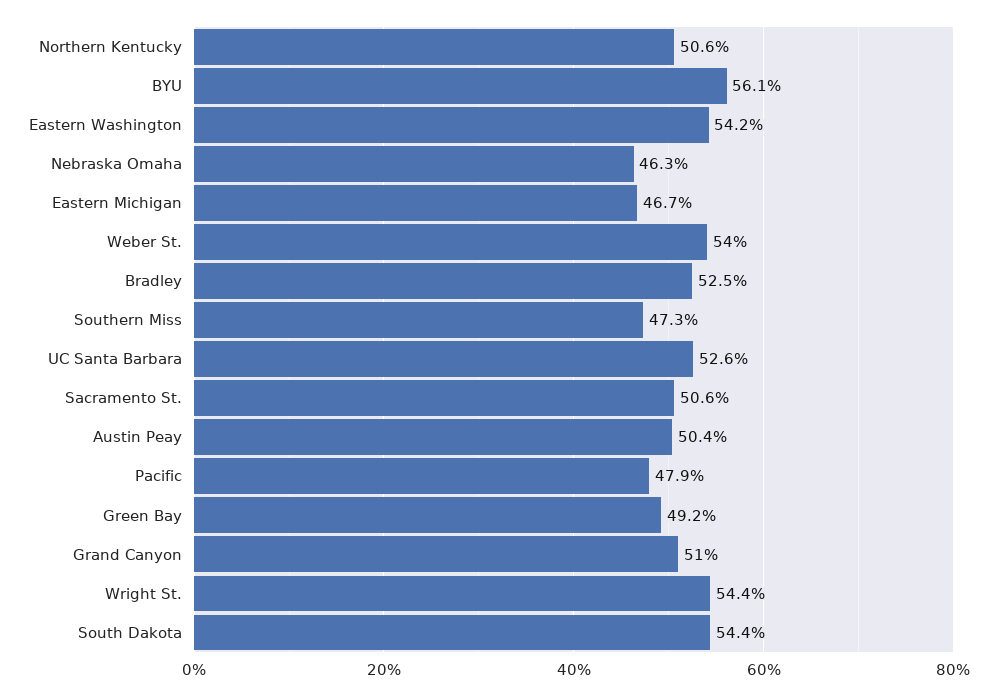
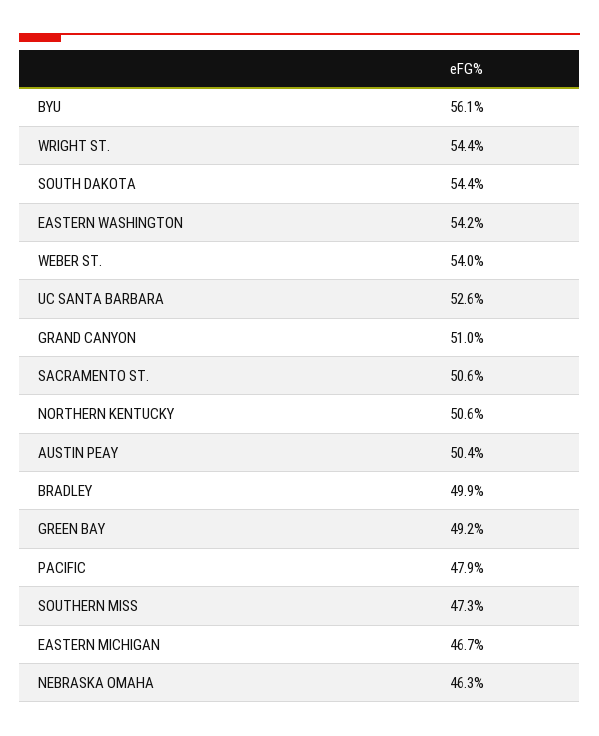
Bradley: 52.5 -> 49.9

